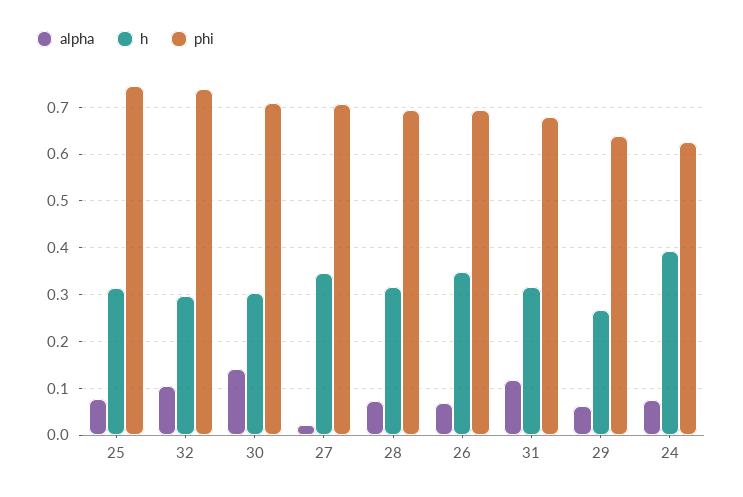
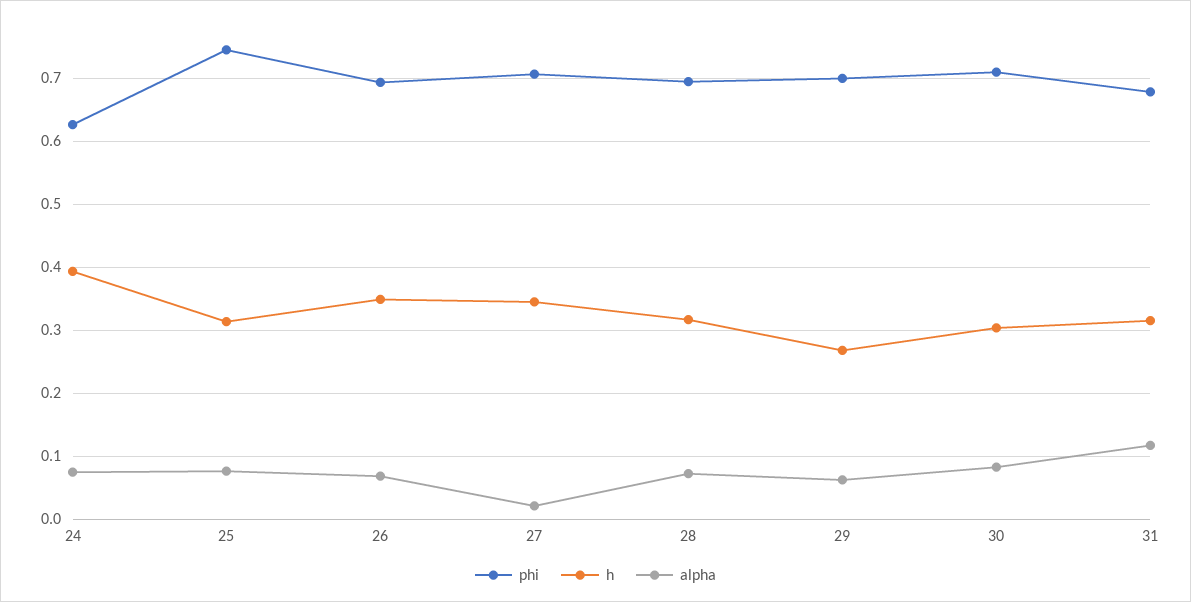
alpha, 32: 0.1 -> none
h, 32: 0.3 -> none
phi, 32: 0.74 -> none
alpha, 30: 0.14 -> 0.08
phi, 29: 0.64 -> 0.7

